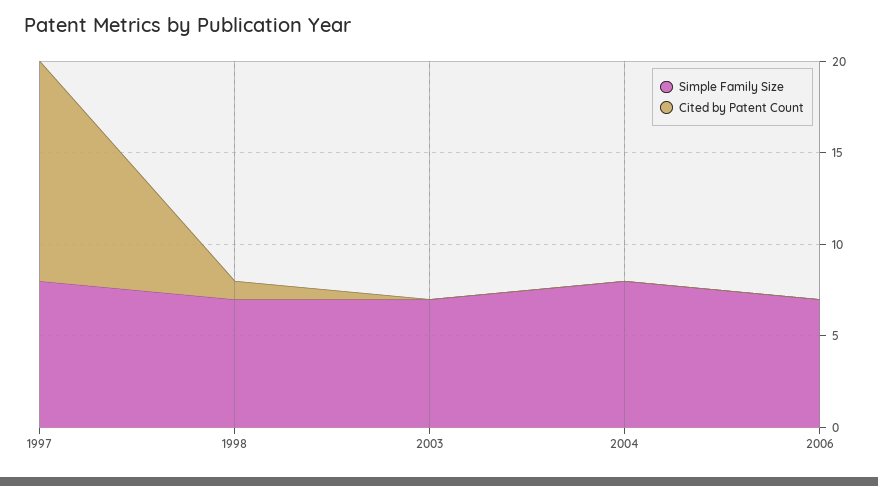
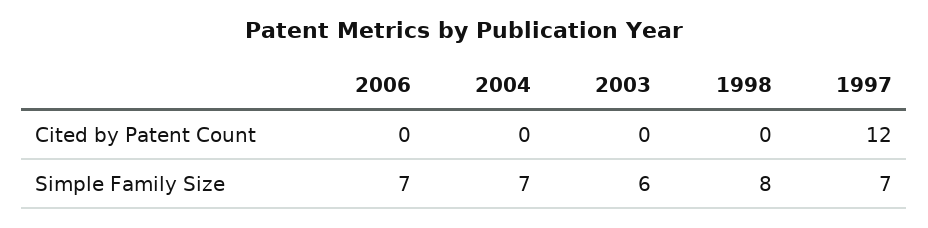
Simple Family Size, 1997: 8 -> 7
Simple Family Size, 1998: 7 -> 8
Cited by Patent Count, 1998: 1 -> 0
Simple Family Size, 2003: 7 -> 6
Simple Family Size, 2004: 8 -> 7

